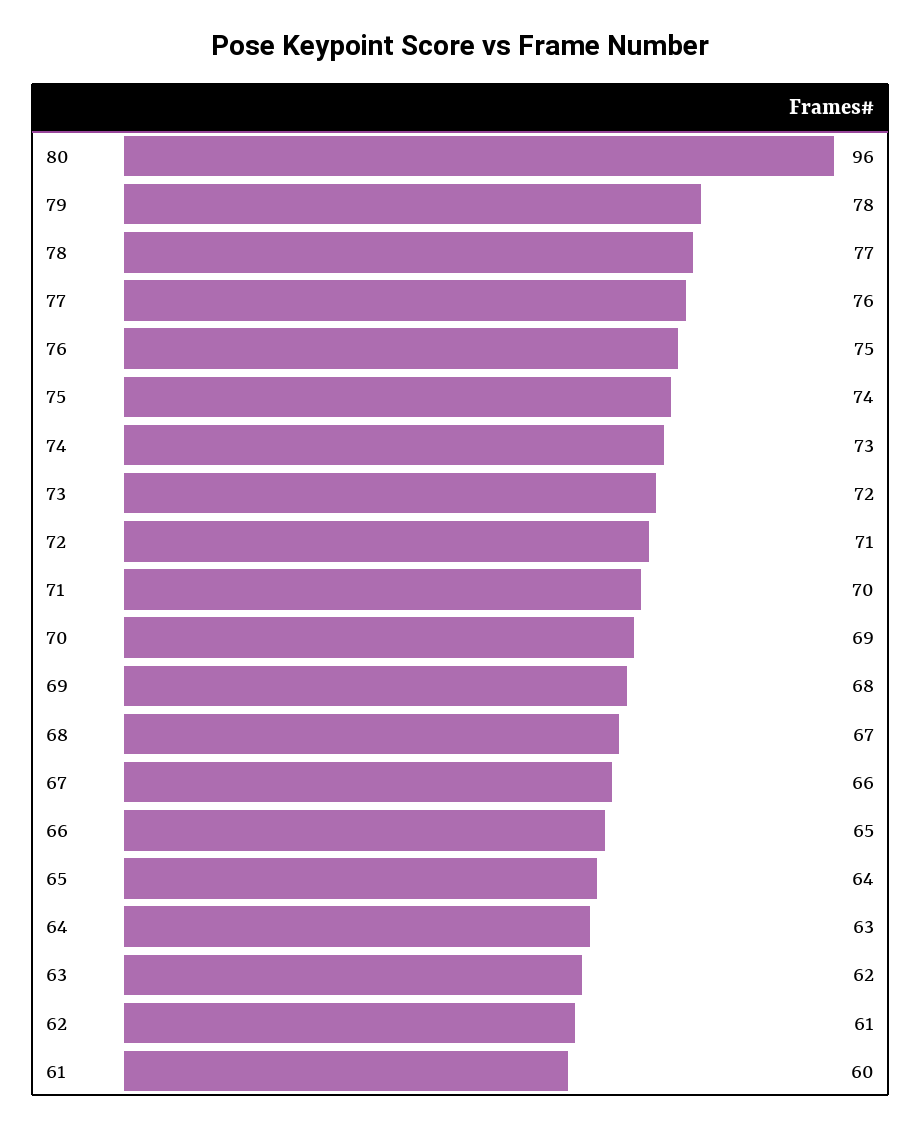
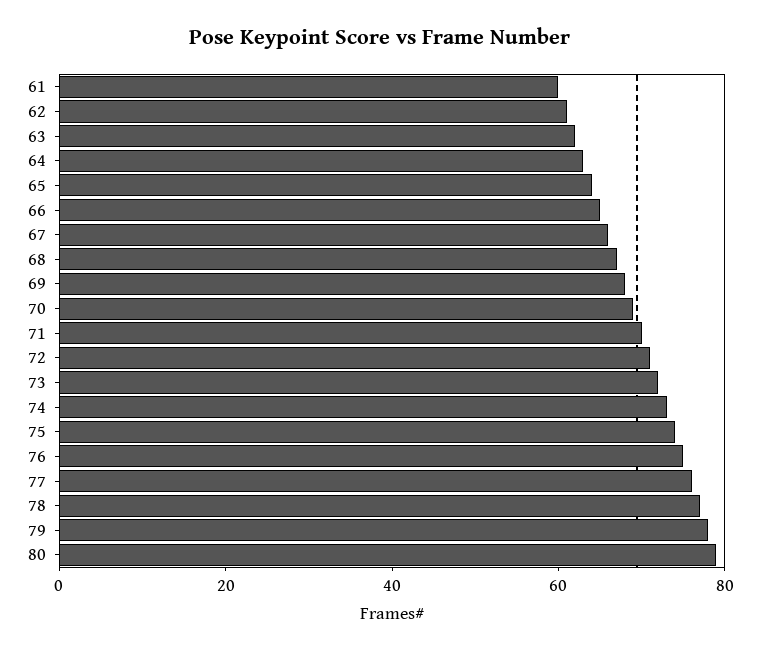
80: 96 -> 80

